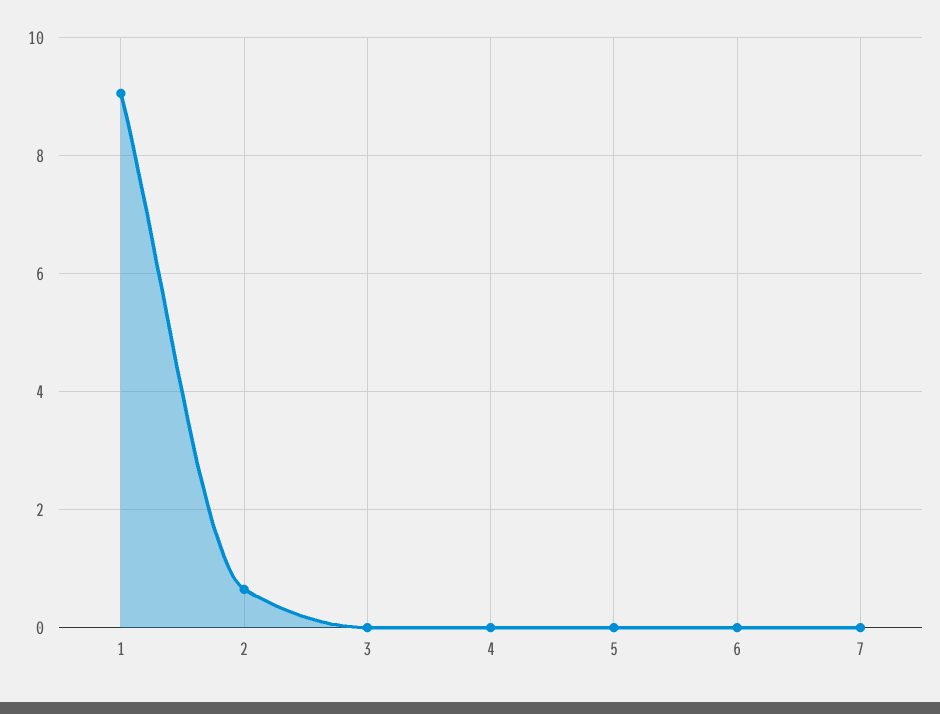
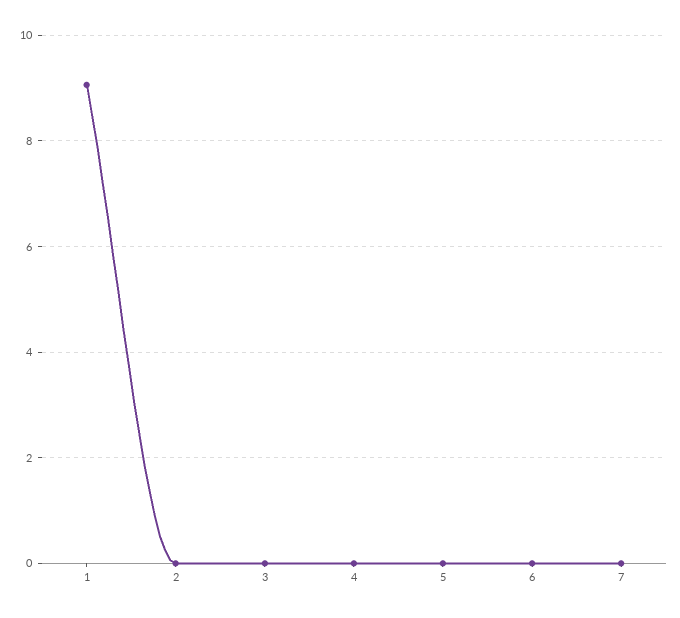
2: 0.6 -> 0

